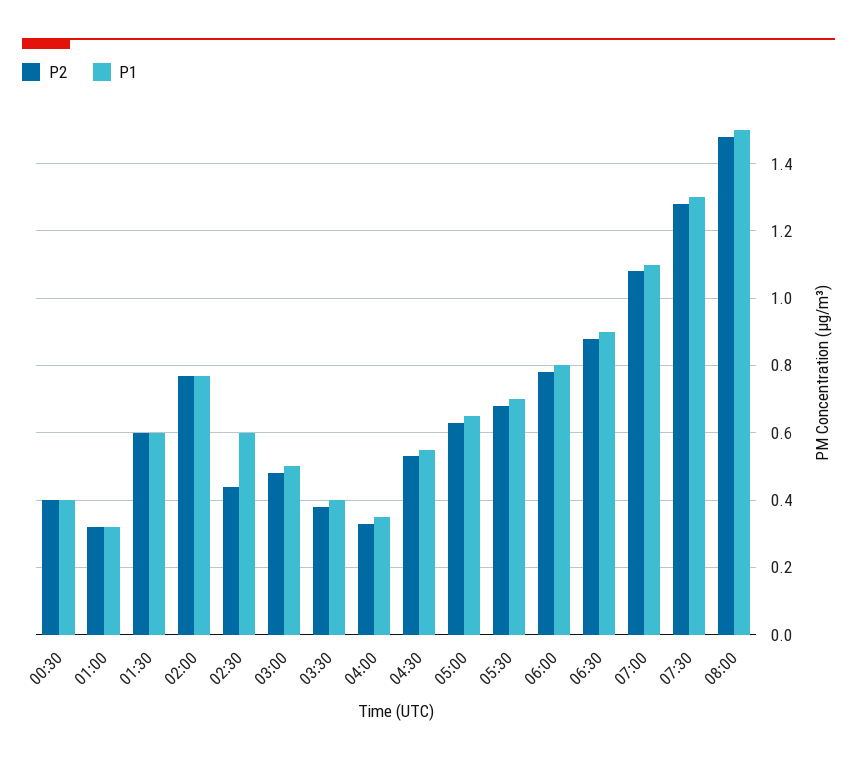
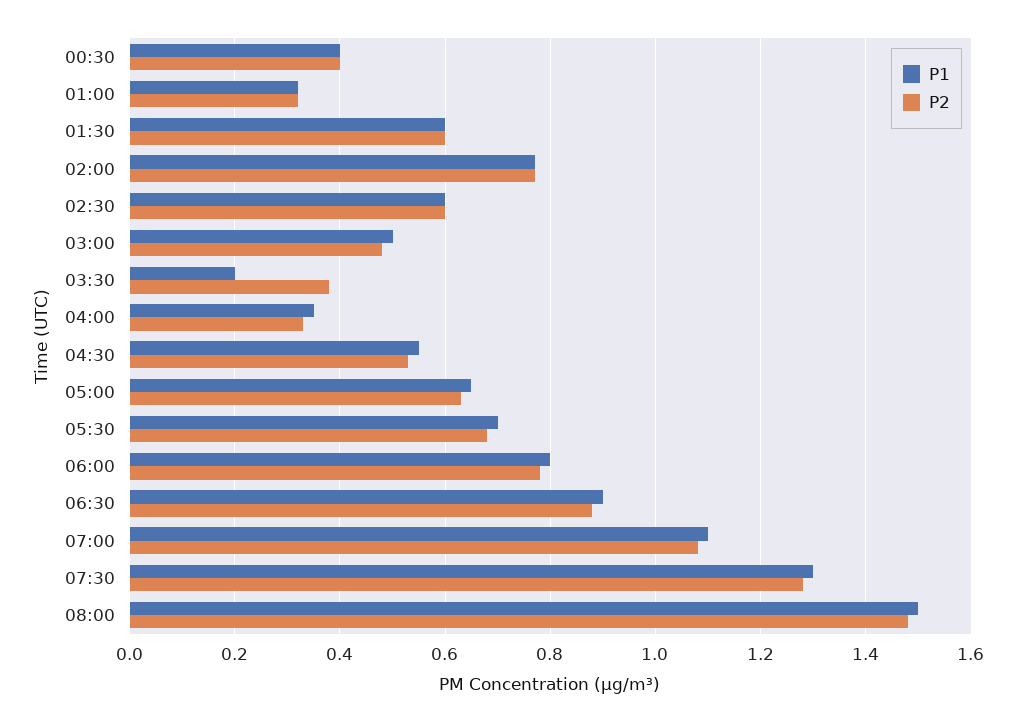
P2, 02:30: 0.45 -> 0.6
P1, 03:30: 0.4 -> 0.2

